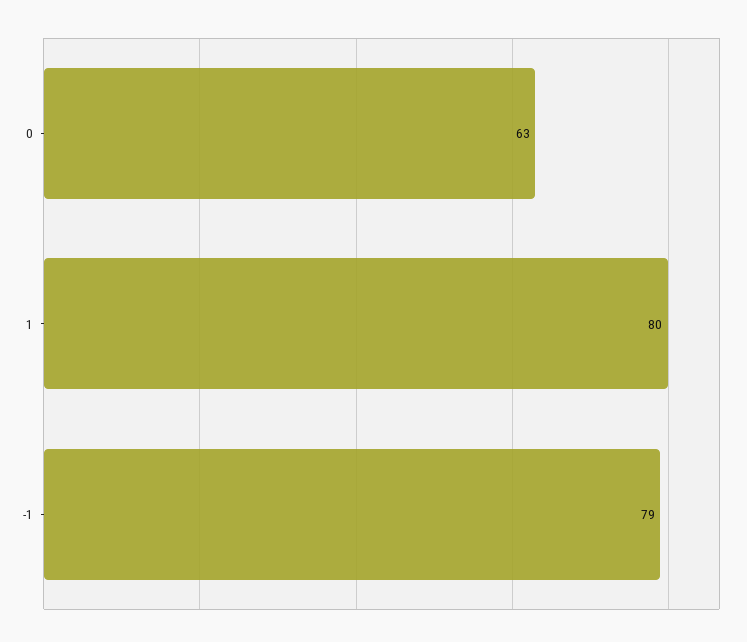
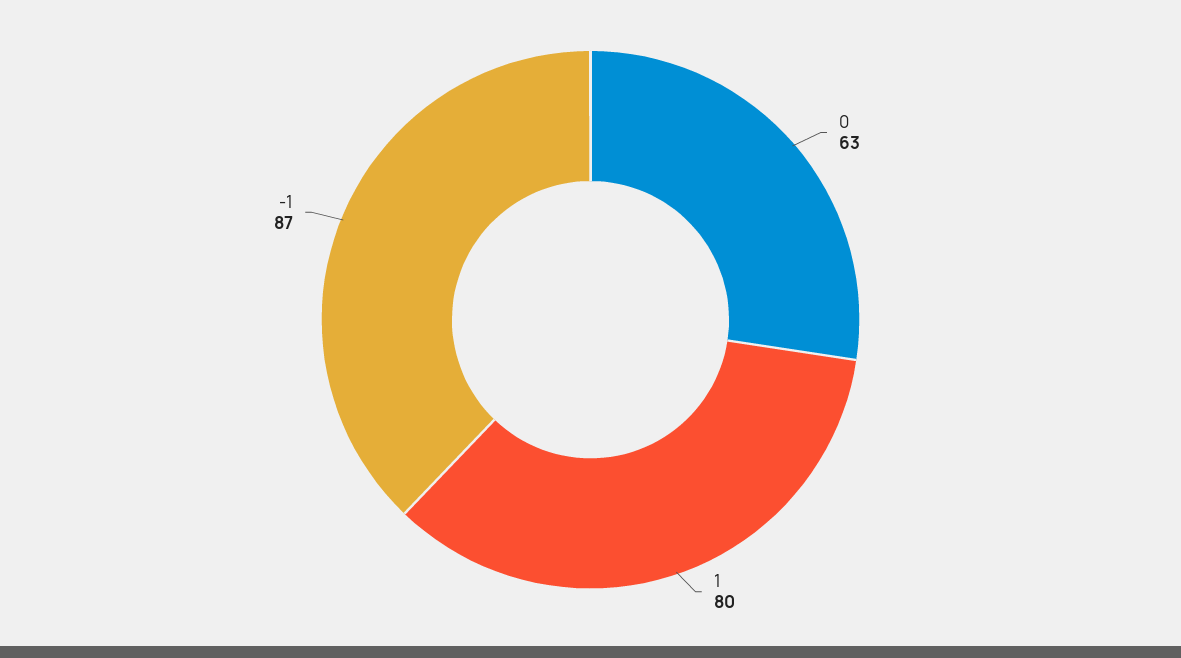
-1: 79 -> 87

